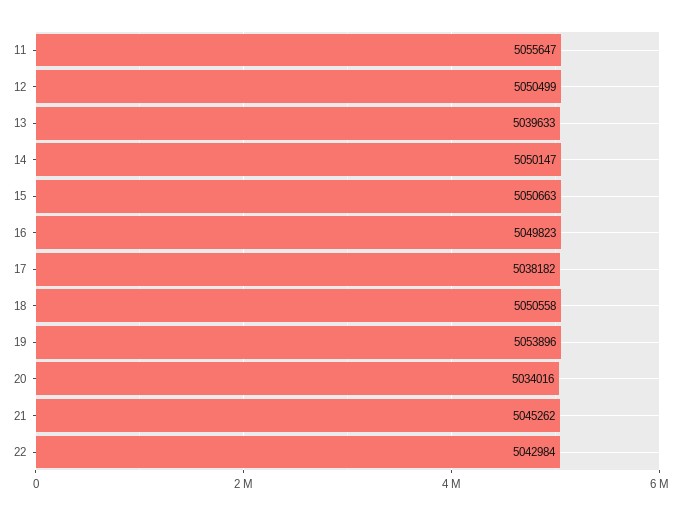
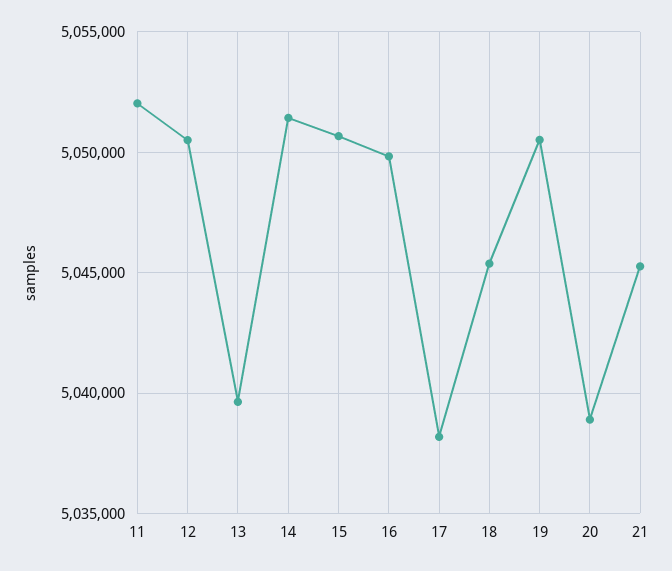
11: 5055647 -> 5052000
14: 5050147 -> 5051500
18: 5050558 -> 5045500
19: 5053896 -> 5050500
20: 5034016 -> 5039000
22: 5042984 -> none

